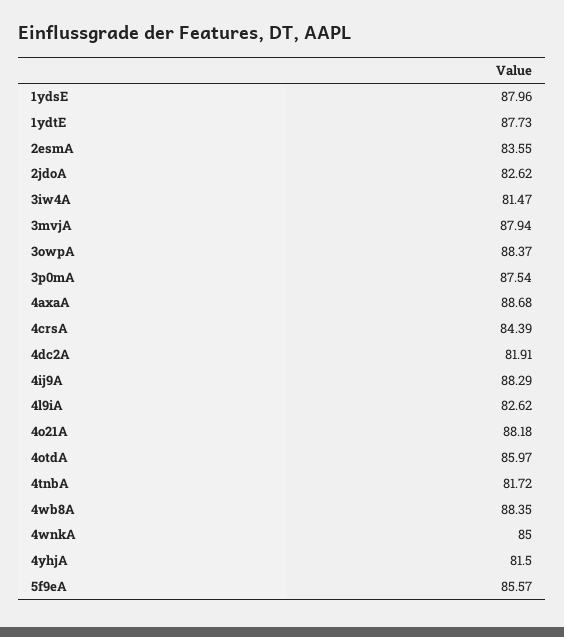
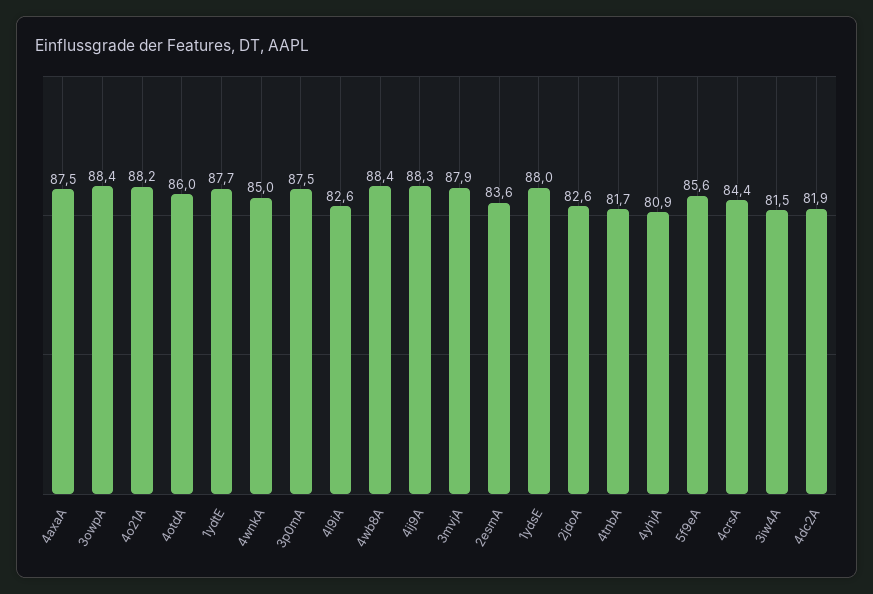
4axaA: 88.68 -> 87.5
4yhjA: 81.5 -> 80.9

